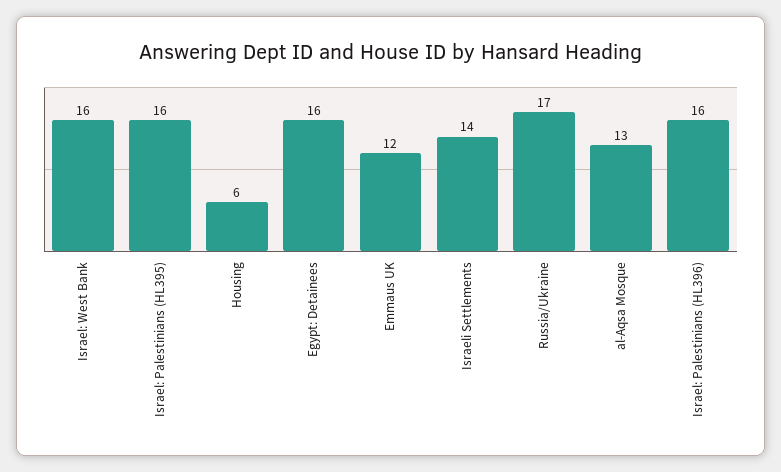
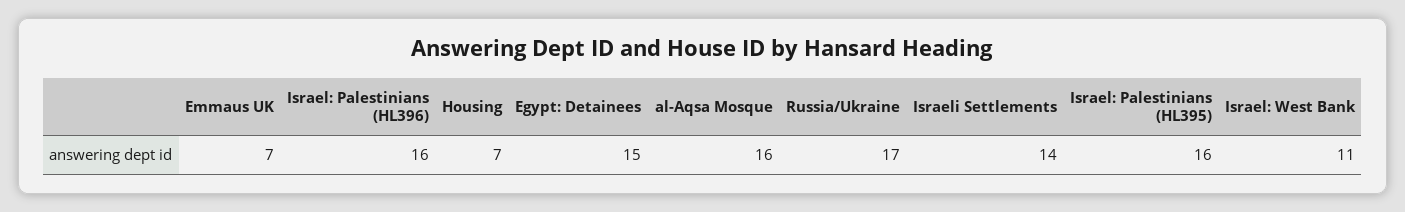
Israel: West Bank: 16 -> 11
Housing: 6 -> 7
Egypt: Detainees: 16 -> 15
Emmaus UK: 12 -> 7
al-Aqsa Mosque: 13 -> 16

